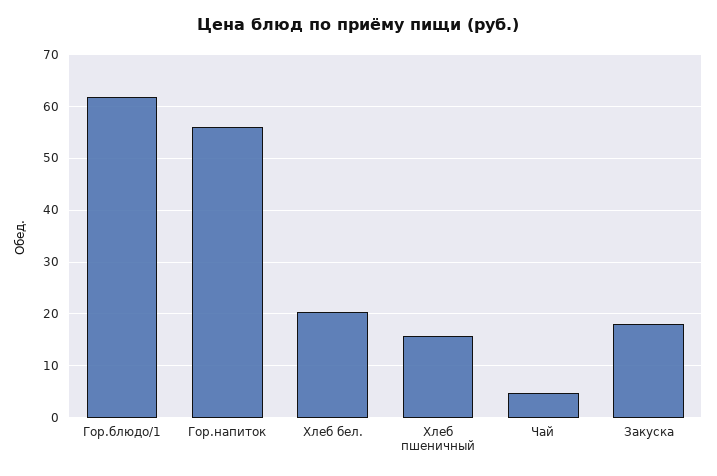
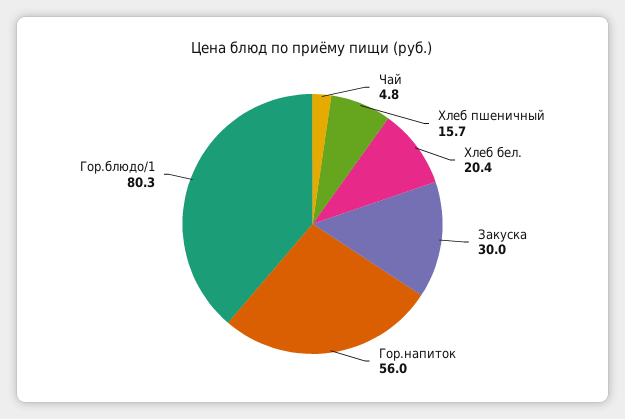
Гор.блюдо/1: 62 -> 80.3
Закуска: 18 -> 30

